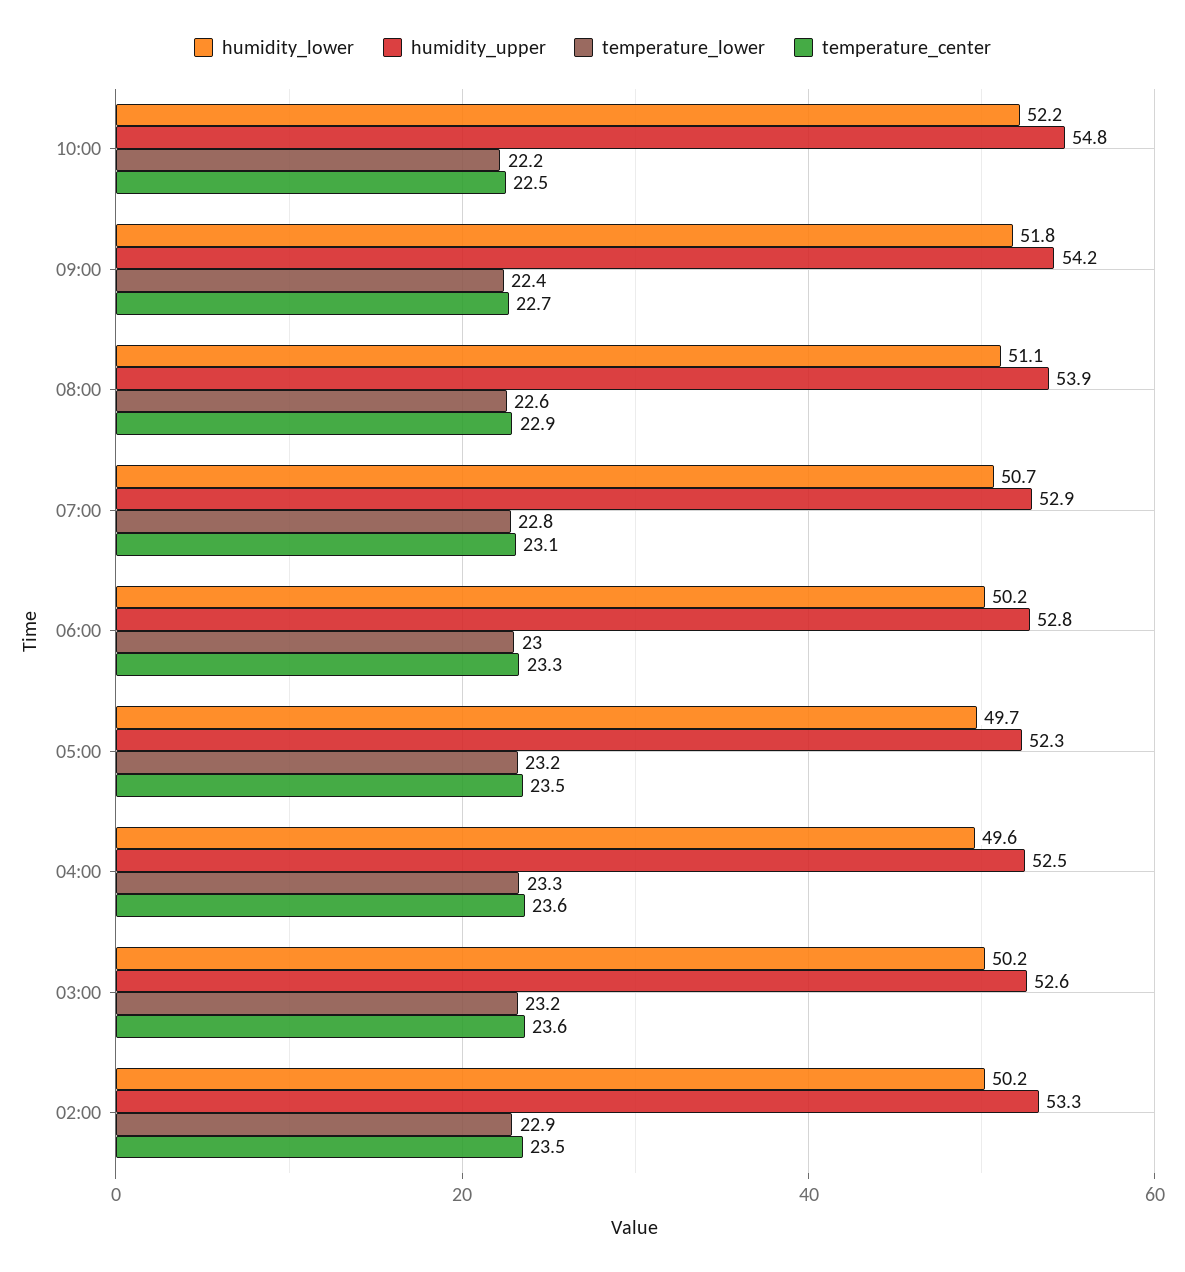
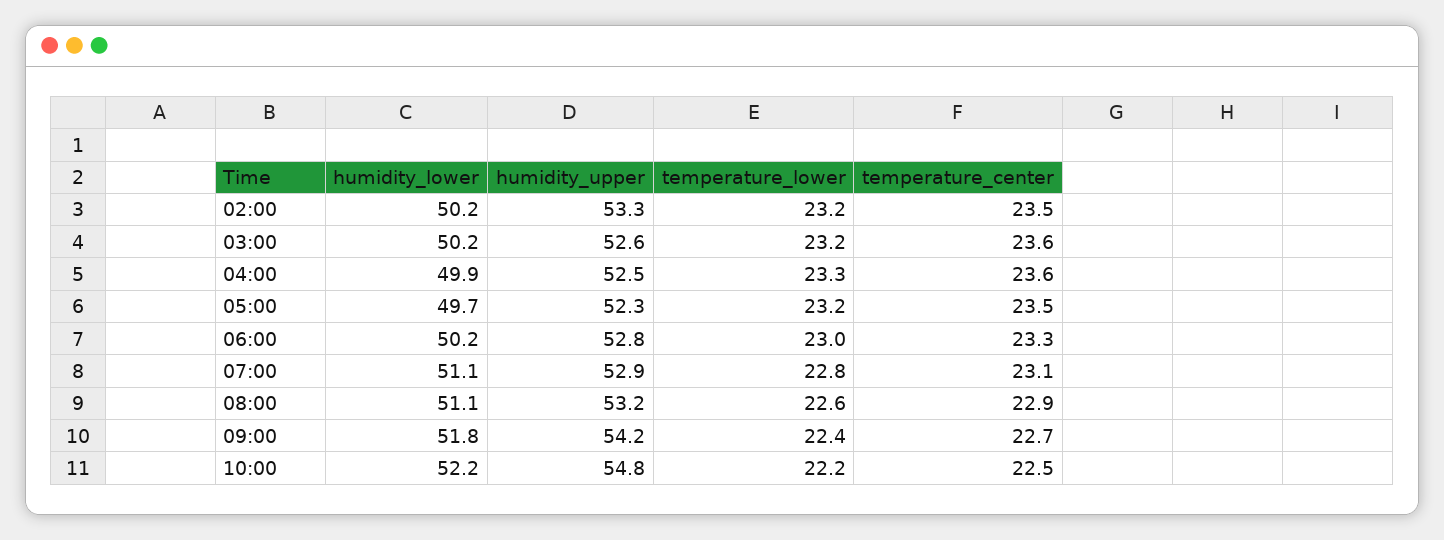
humidity_upper, 08:00: 53.9 -> 53.2
humidity_lower, 07:00: 50.7 -> 51.1
humidity_lower, 04:00: 49.6 -> 49.9
temperature_lower, 02:00: 22.9 -> 23.2

